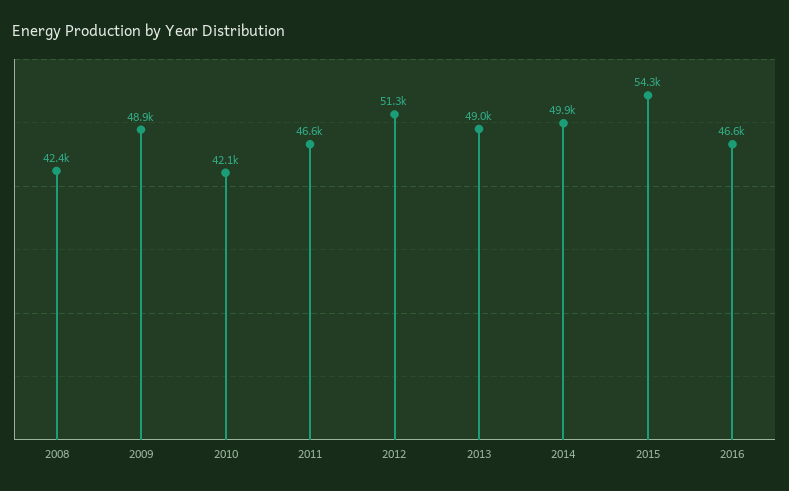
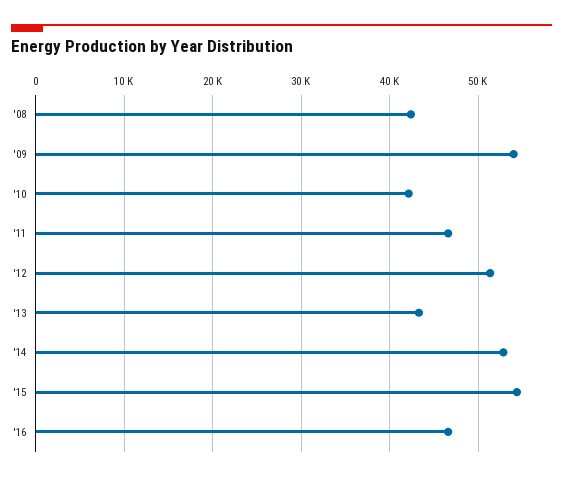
2009: 48900 -> 54000
2013: 49000 -> 43000
2014: 49900 -> 53000

